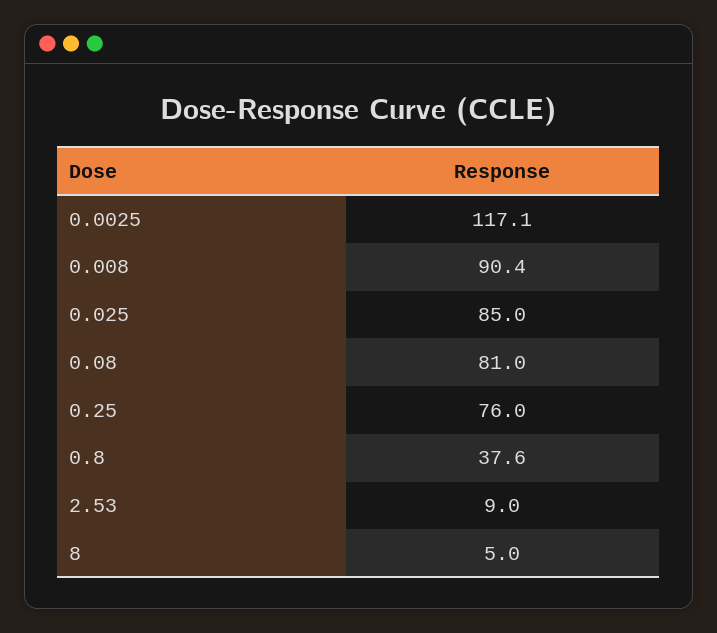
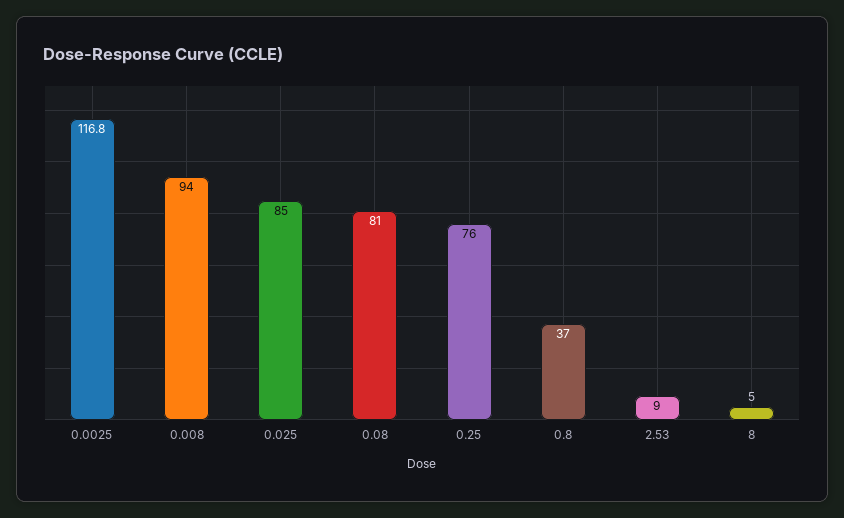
0.0025: 117.1 -> 116.8
0.008: 90.4 -> 94
0.8: 37.6 -> 37

